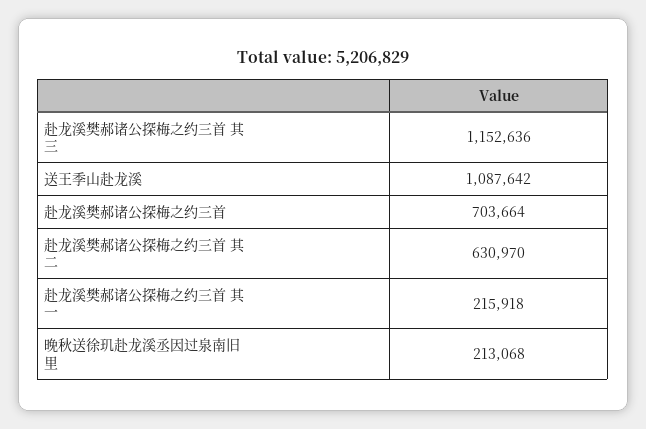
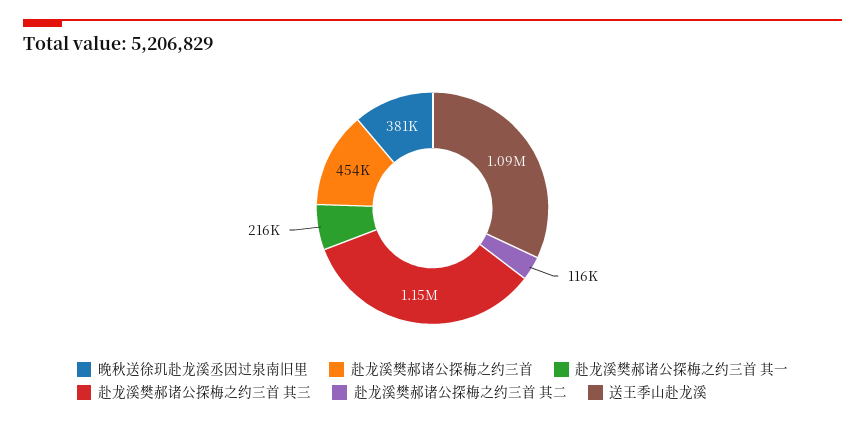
赴龙溪樊郝诸公探梅之约三首: 703664 -> 454000
赴龙溪樊郝诸公探梅之约三首 其二: 630970 -> 116000
晚秋送徐玑赴龙溪丞因过泉南旧里: 213068 -> 381000

